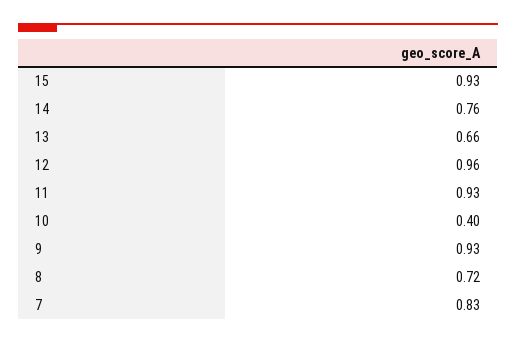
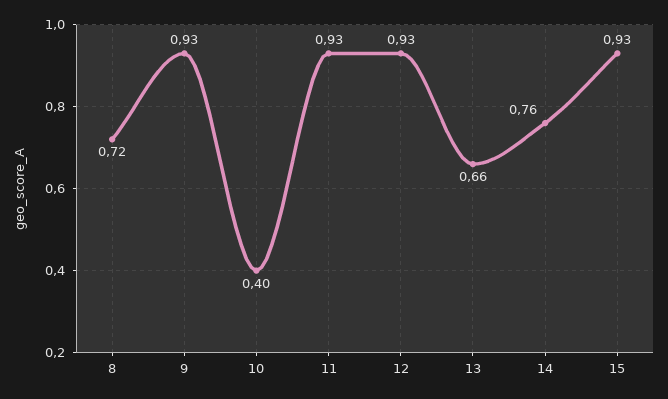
12: 0.96 -> 0.93
7: 0.83 -> none

